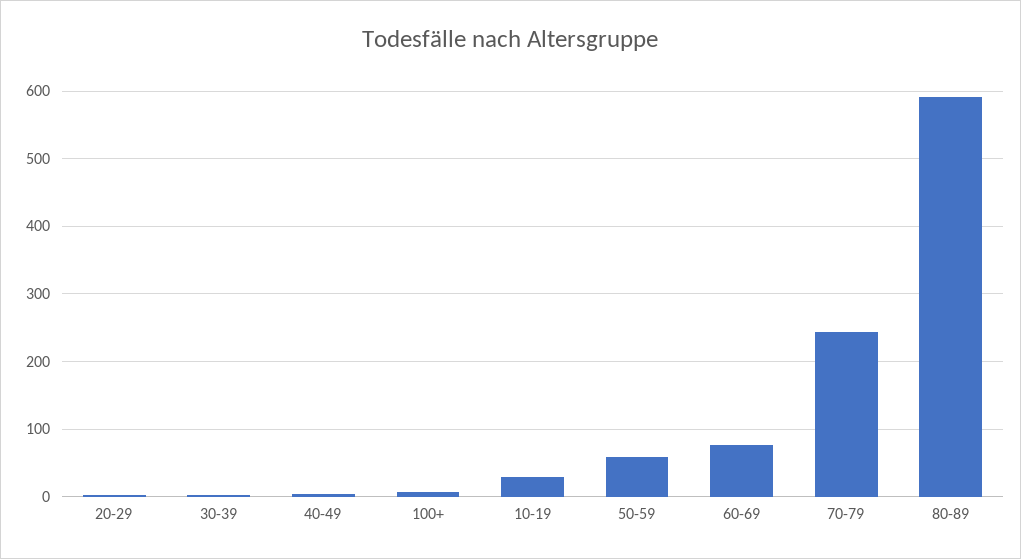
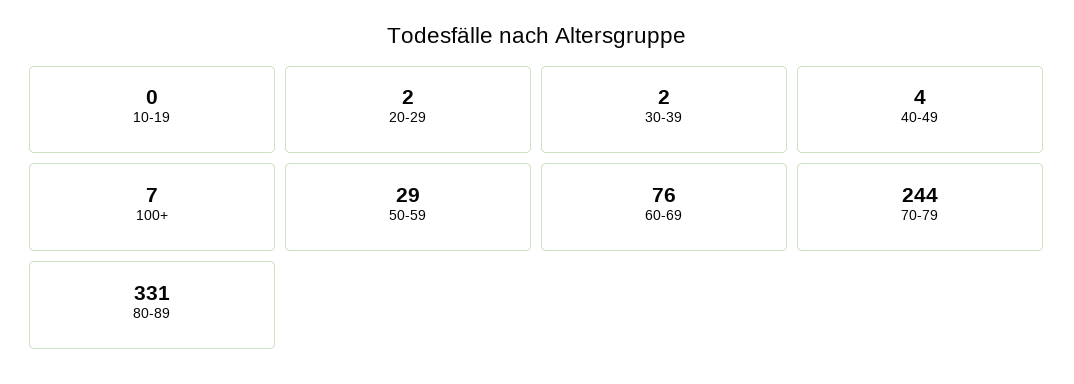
10-19: 30 -> 0
50-59: 60 -> 29
80-89: 590 -> 331

